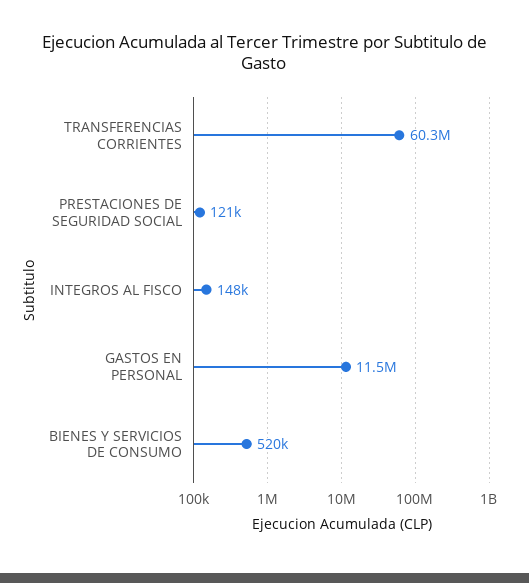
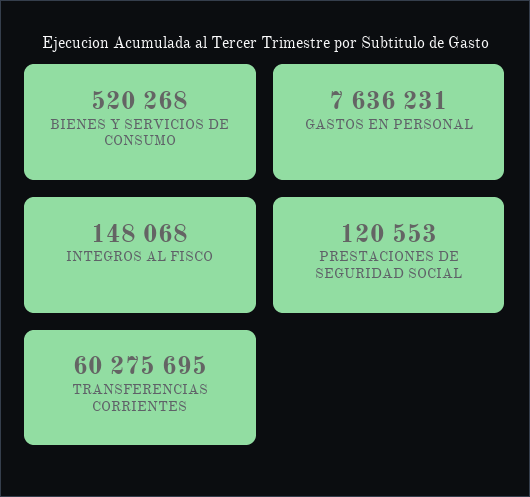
GASTOS EN PERSONAL: 11500000 -> 7636231

